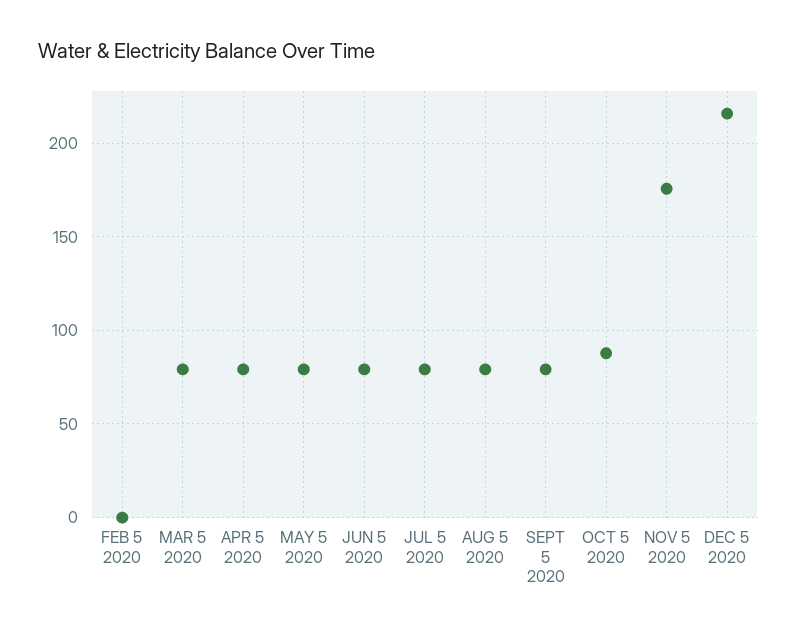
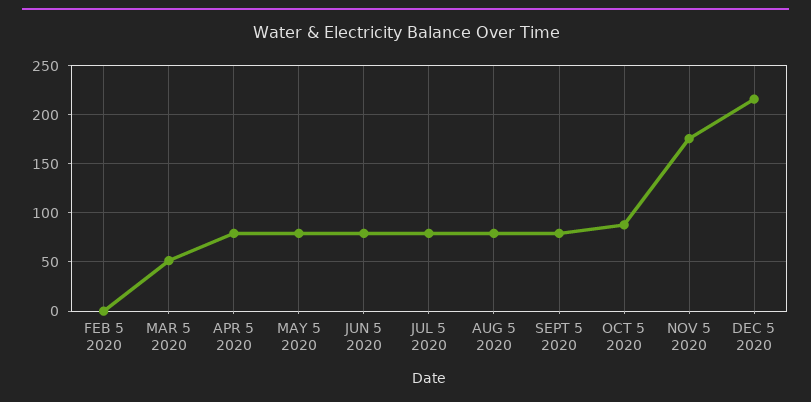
MAR 5 2020: 80 -> 50

